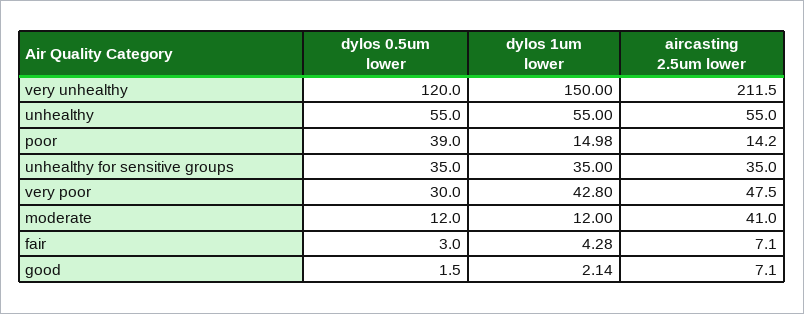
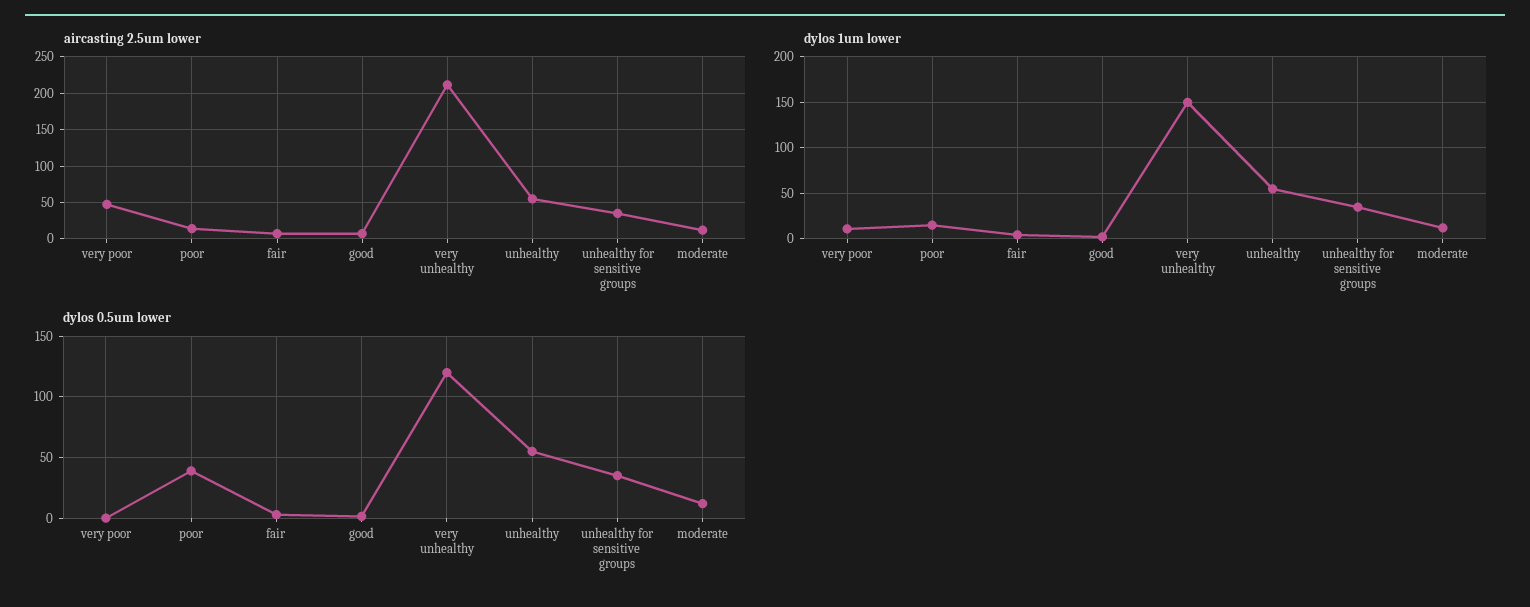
dylos 0.5um lower, very poor: 30 -> 0
dylos 1um lower, very poor: 42.8 -> 10
aircasting 2.5um lower, moderate: 41 -> 10

